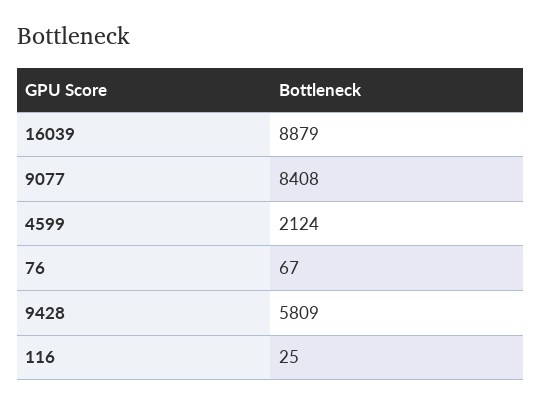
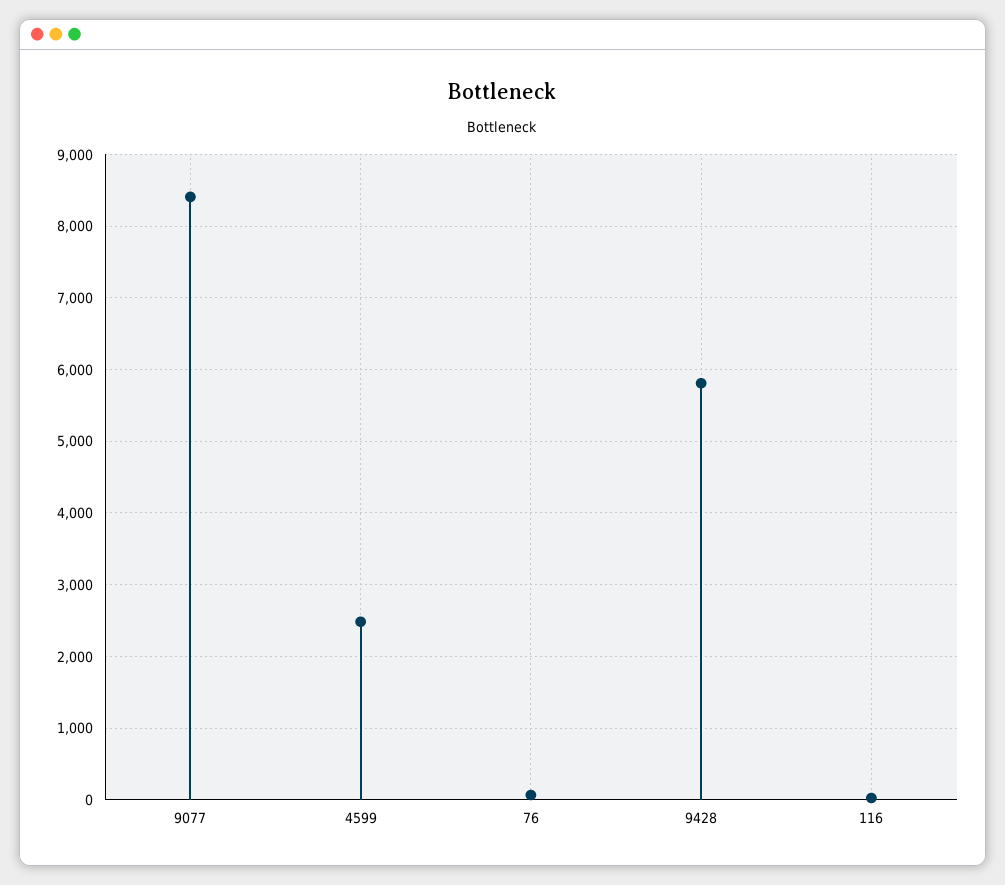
16039: 8879 -> none
4599: 2124 -> 2500

